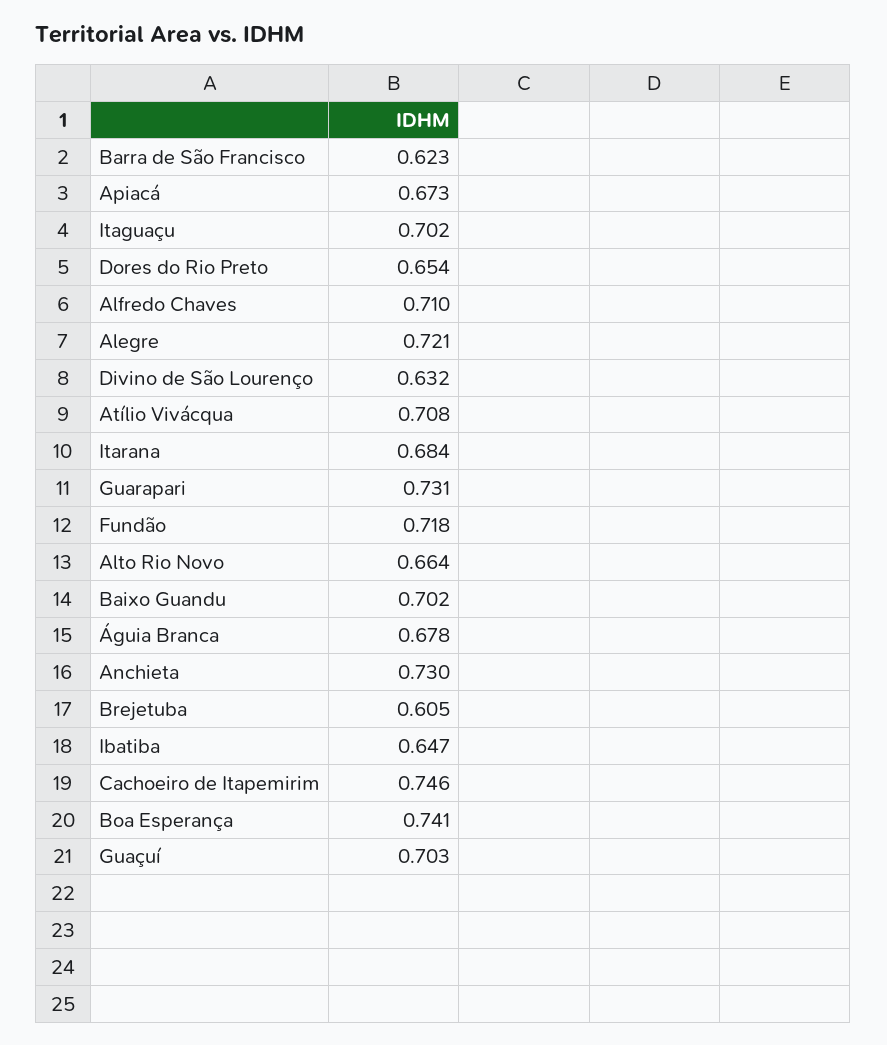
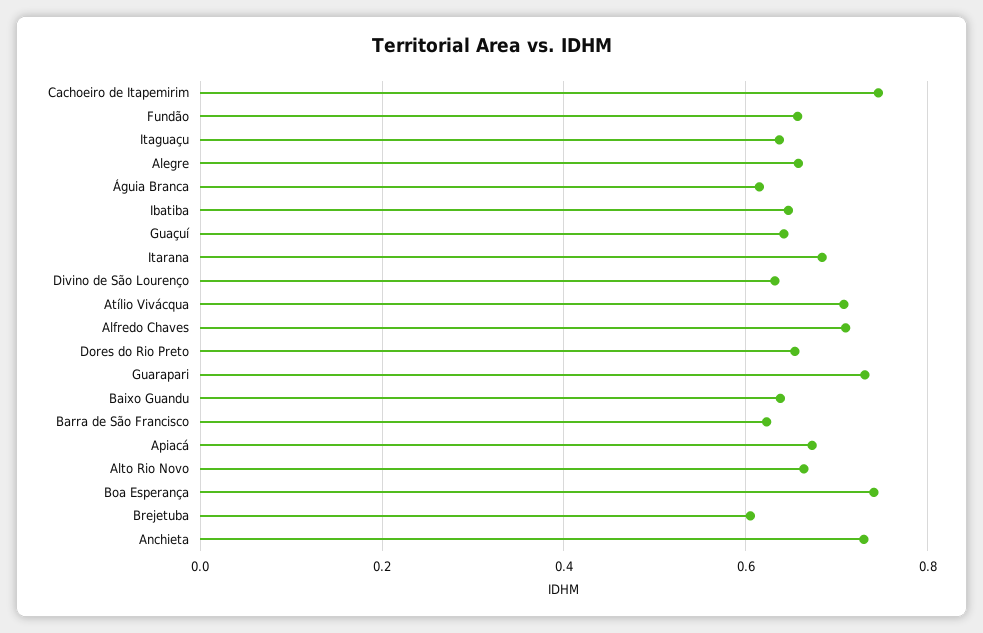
Itaguaçu: 0.702 -> 0.64
Alegre: 0.721 -> 0.66
Fundão: 0.718 -> 0.66
Baixo Guandu: 0.702 -> 0.64
Águia Branca: 0.678 -> 0.62
Guaçuí: 0.703 -> 0.64

